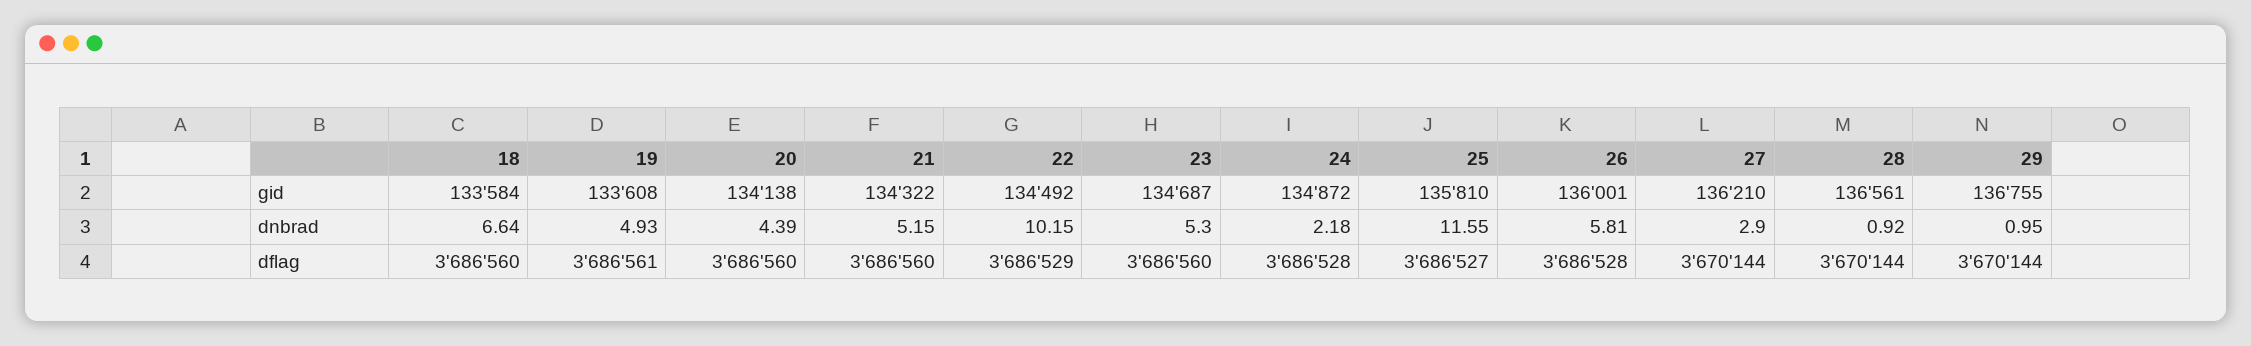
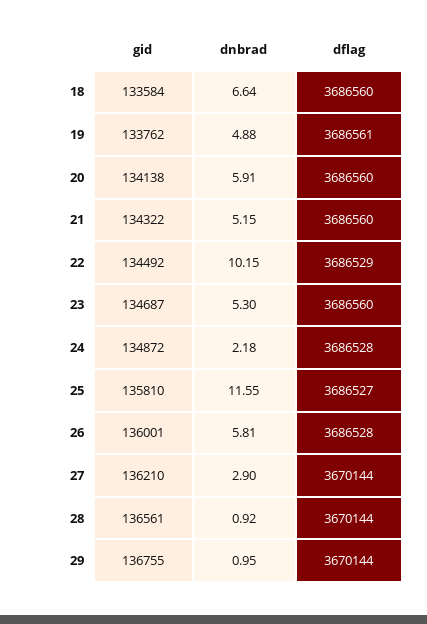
19, gid: 133608 -> 133762
19, dnbrad: 4.93 -> 4.88
20, dnbrad: 4.39 -> 5.91

